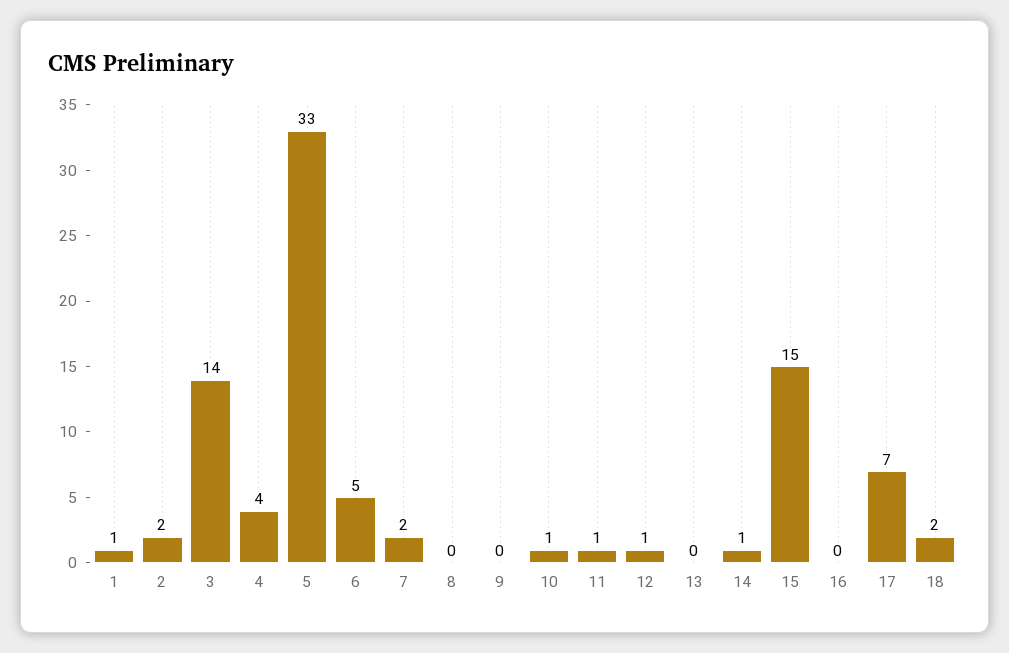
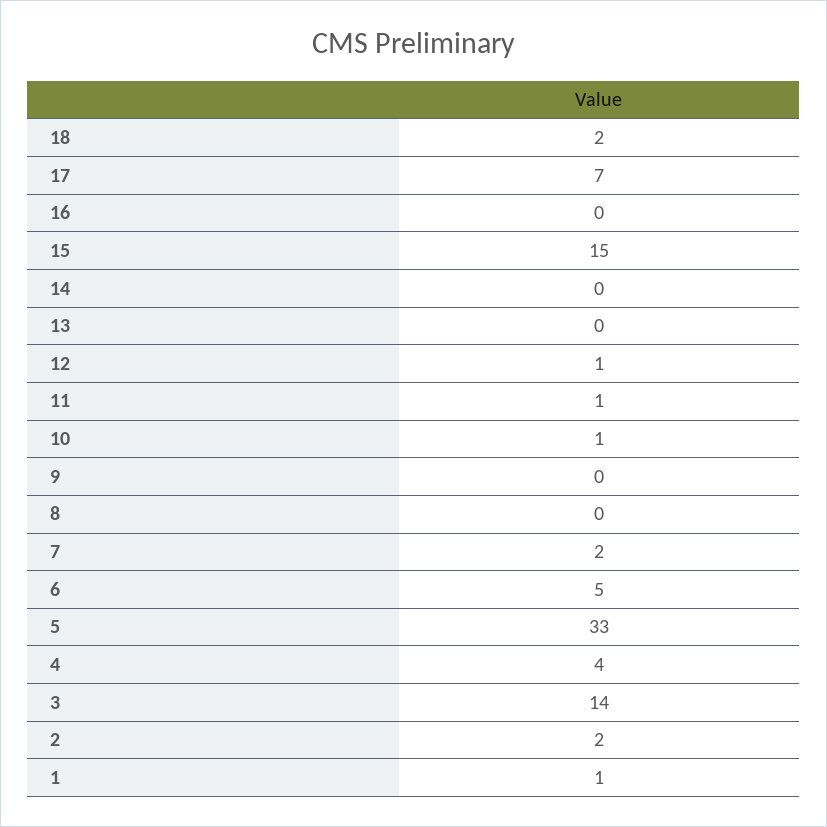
14: 1 -> 0

